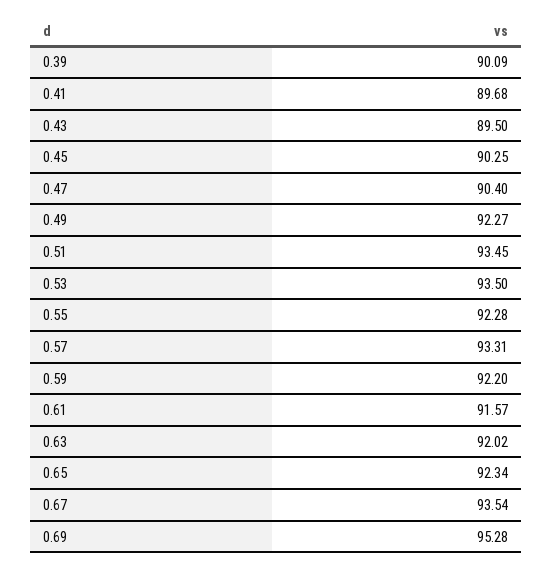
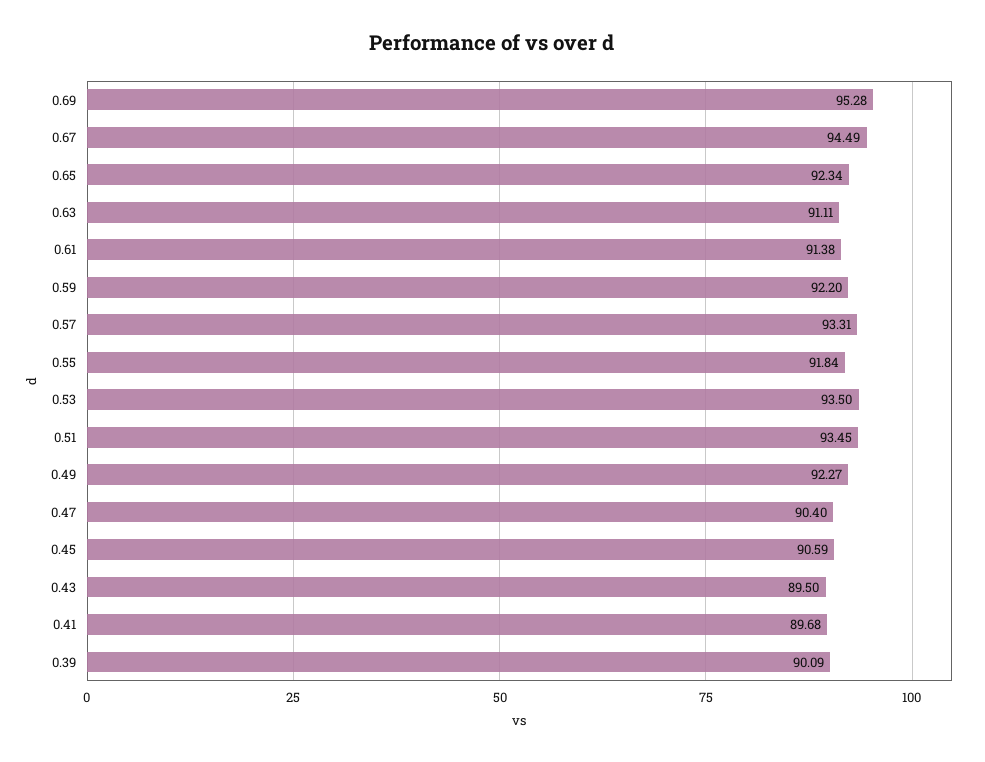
0.45: 90.25 -> 90.59
0.55: 92.28 -> 91.84
0.61: 91.57 -> 91.38
0.63: 92.02 -> 91.11
0.67: 93.54 -> 94.49

